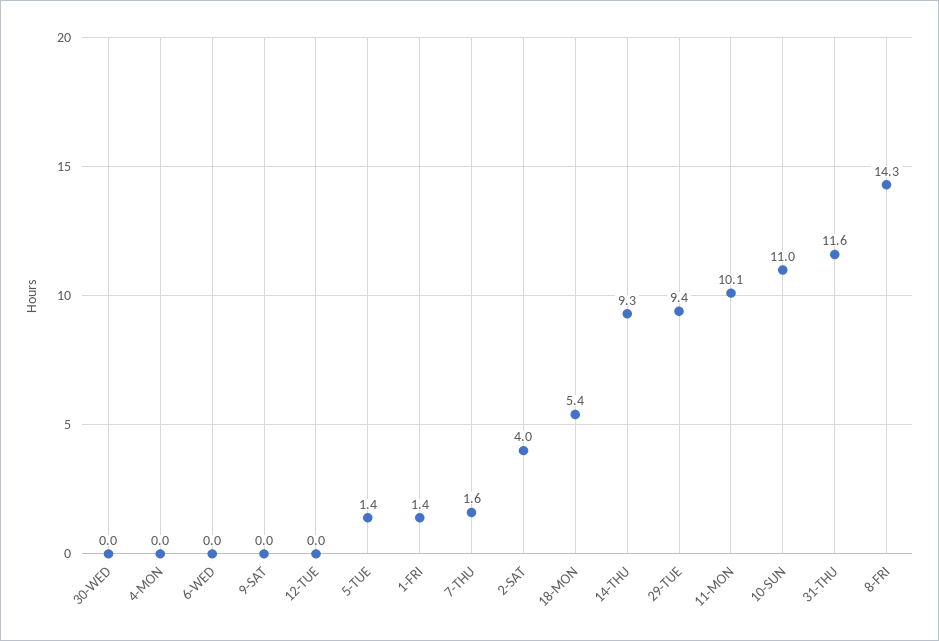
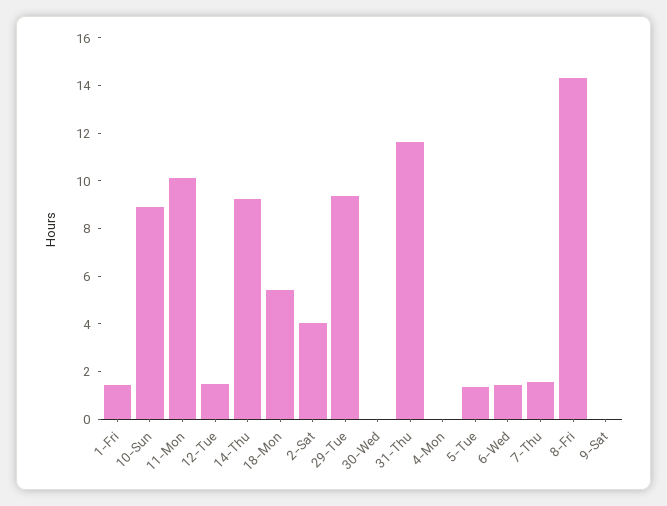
6-WED: 0 -> 1.5
12-TUE: 0 -> 1.5
10-SUN: 11 -> 9

